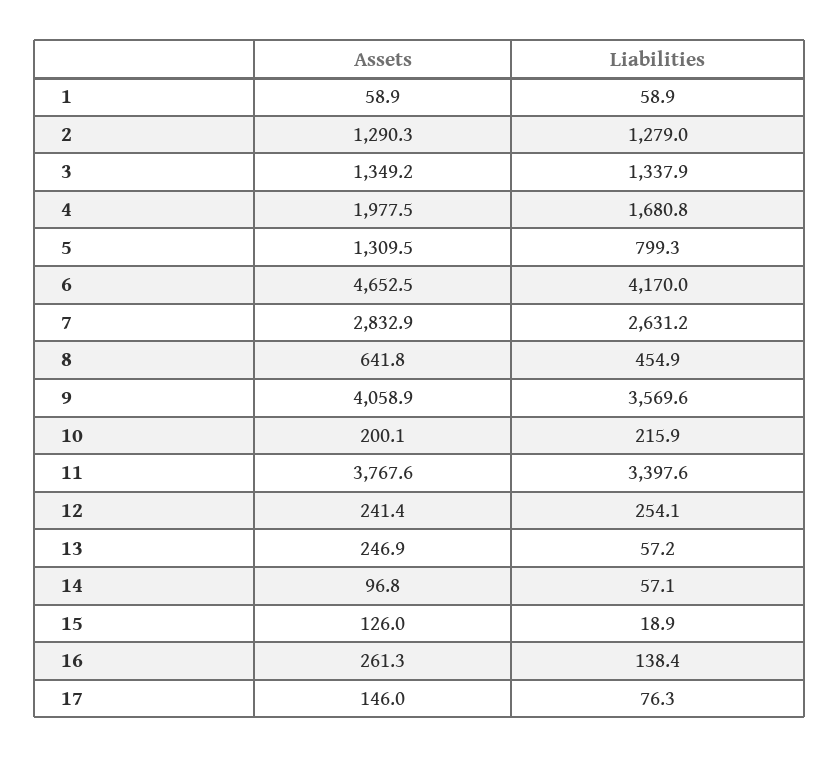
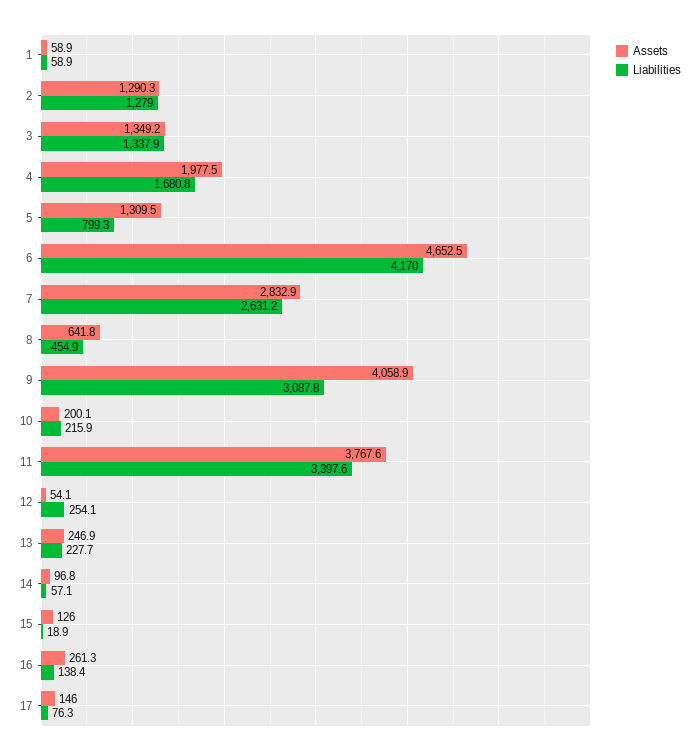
Liabilities, 9: 3569.6 -> 3087.8
Assets, 12: 241.4 -> 54.1
Liabilities, 13: 57.2 -> 227.7

